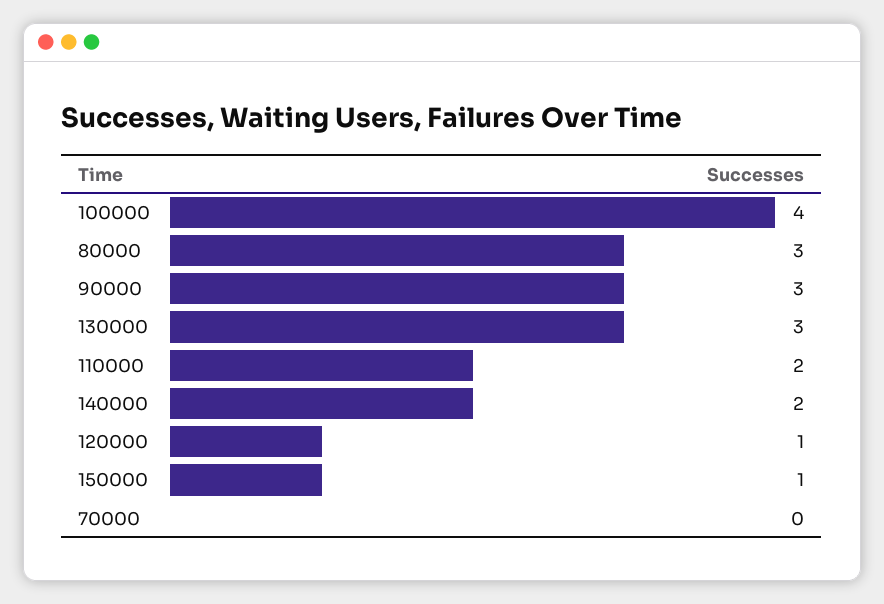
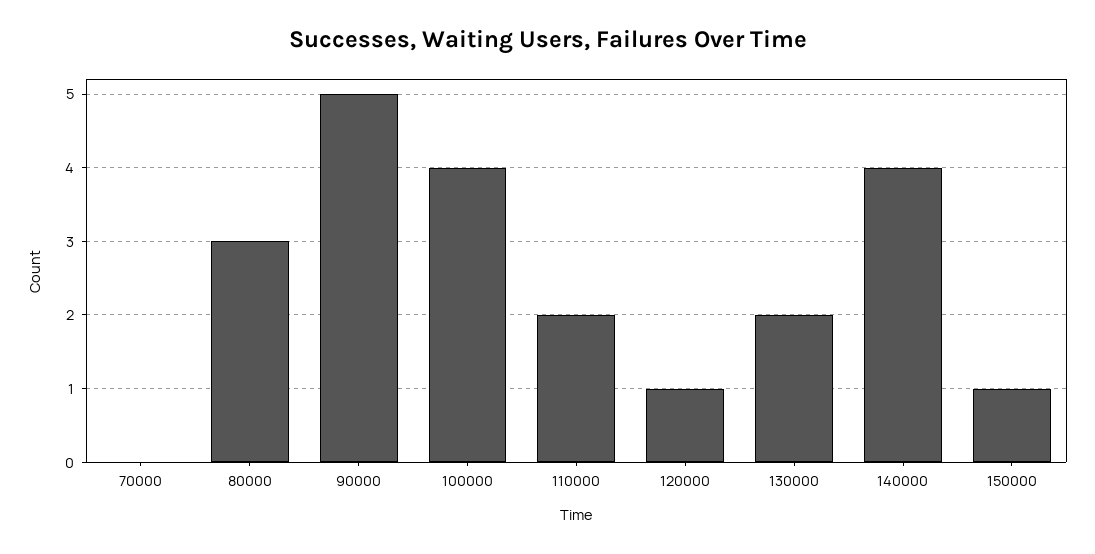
90000: 3 -> 5
130000: 3 -> 2
140000: 2 -> 4

